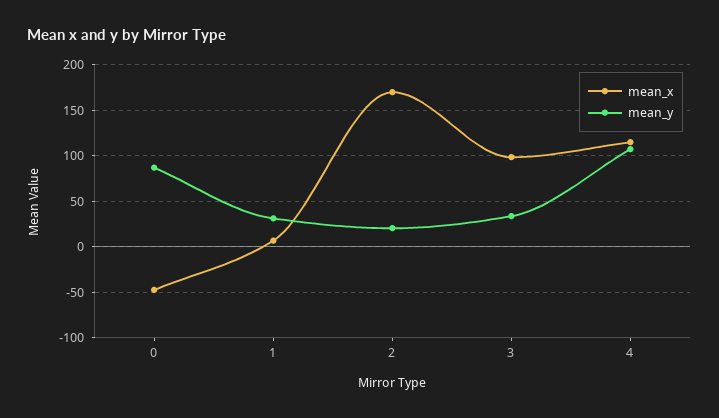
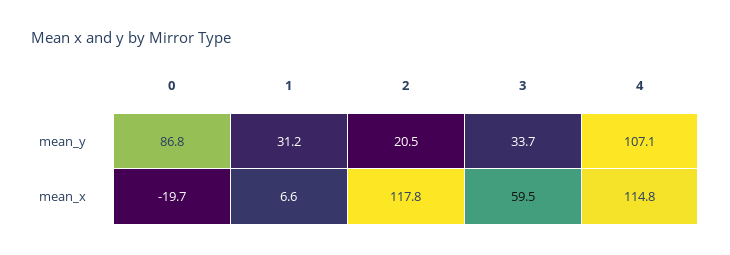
mean_x, 0: -50 -> -19.7
mean_x, 2: 170 -> 117.8
mean_x, 3: 100 -> 59.5

